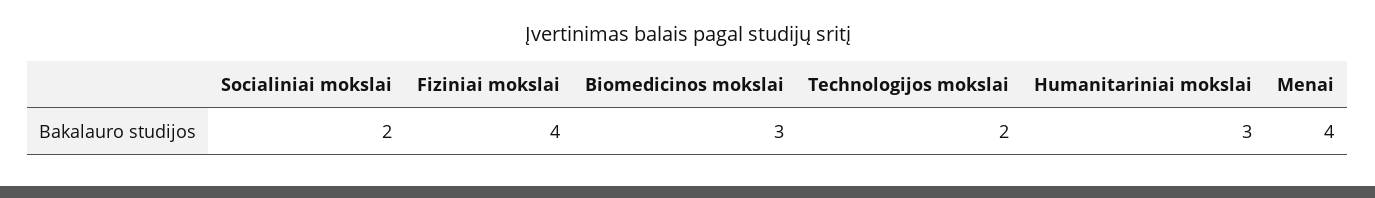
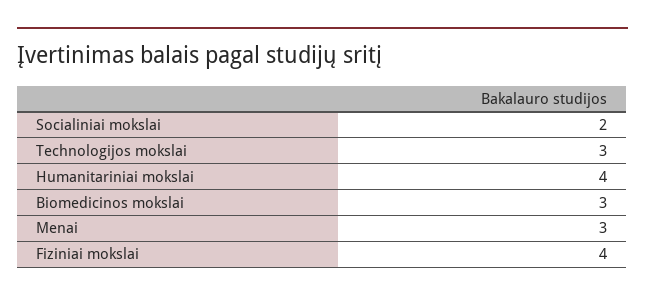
Technologijos mokslai: 2 -> 3
Humanitariniai mokslai: 3 -> 4
Menai: 4 -> 3

